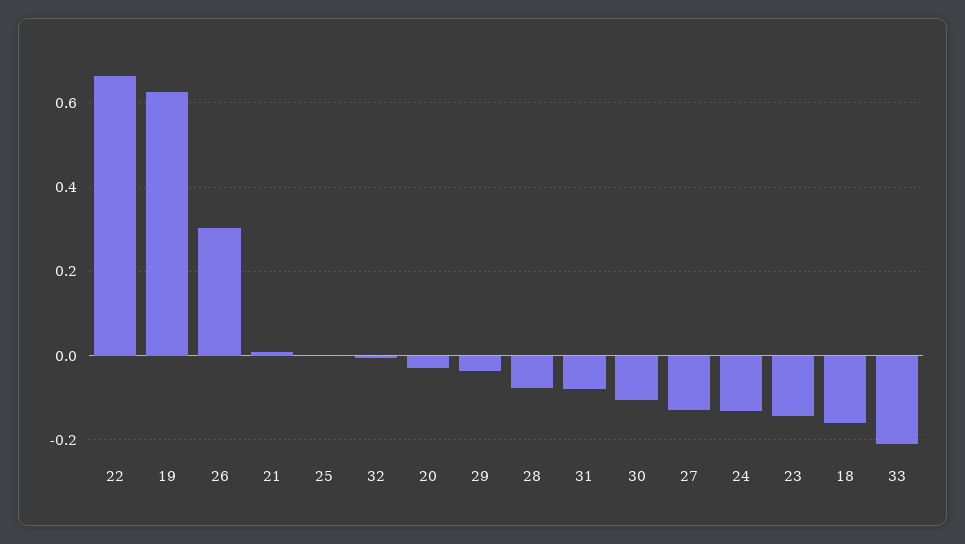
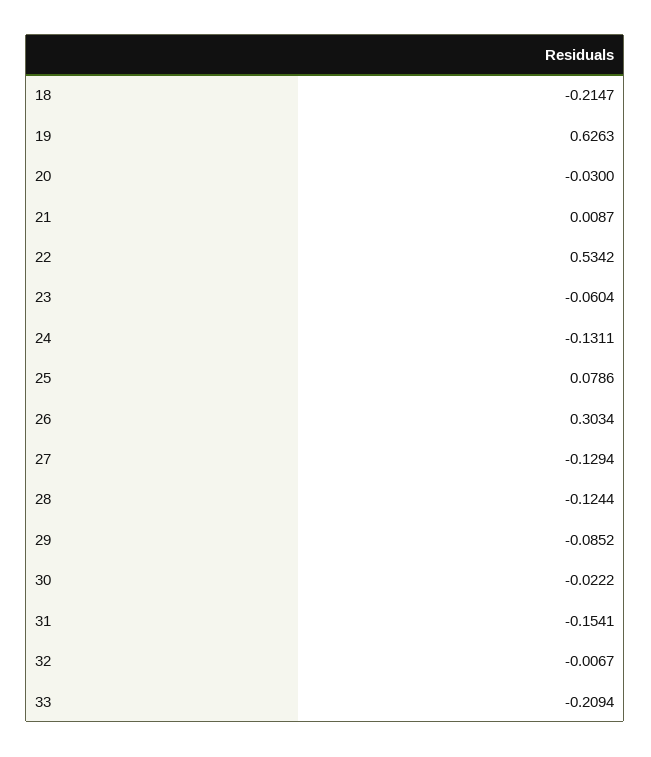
22: 0.66 -> 0.5342
25: 0 -> 0.0786
29: -0.04 -> -0.0852
28: -0.08 -> -0.1244
31: -0.08 -> -0.1541
30: -0.1 -> -0.0222
23: -0.14 -> -0.0604
18: -0.16 -> -0.2147

